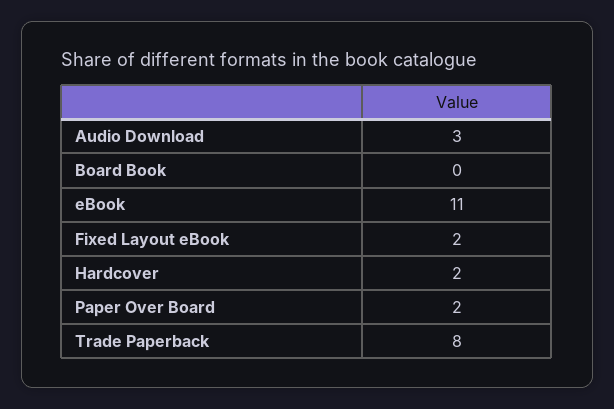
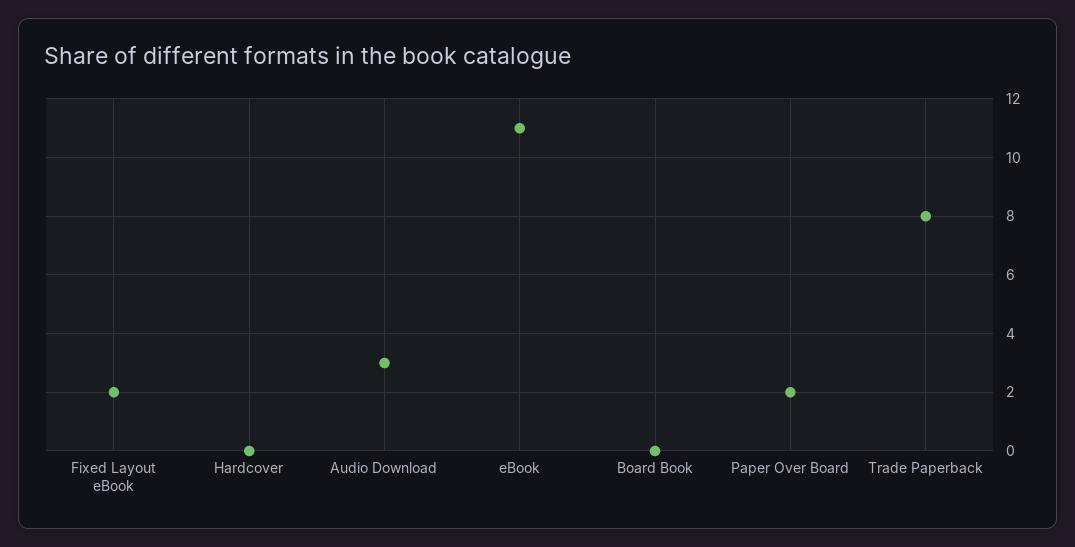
Hardcover: 2 -> 0

